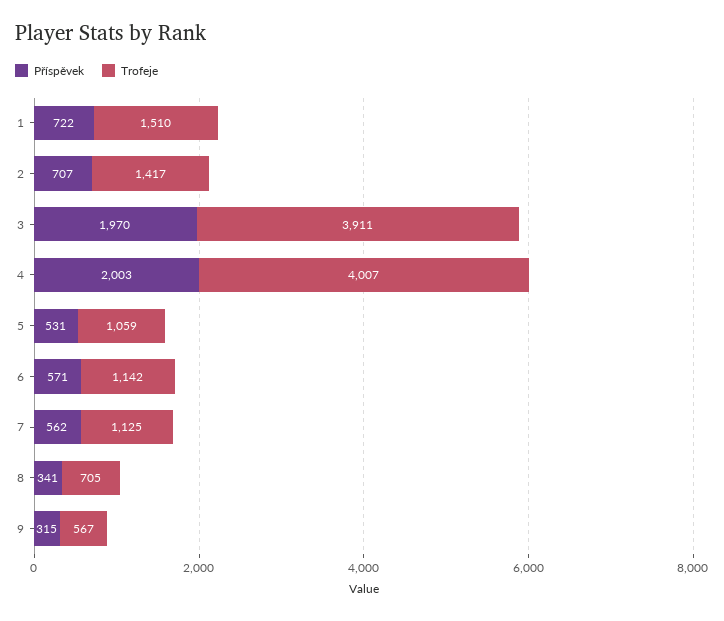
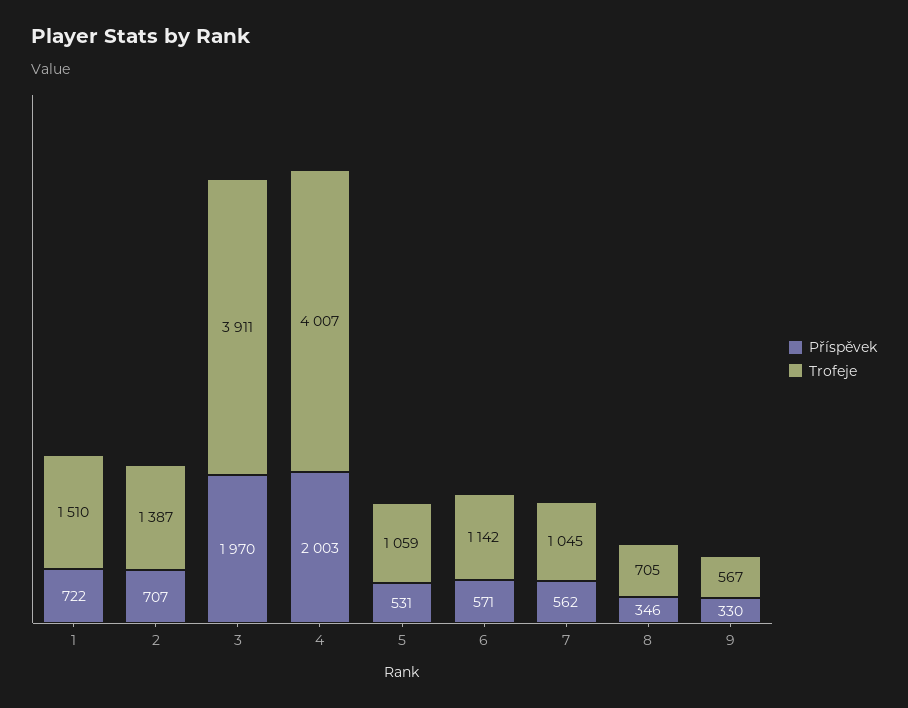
Trofeje, 2: 1417 -> 1387
Trofeje, 7: 1125 -> 1045
Příspěvek, 8: 341 -> 346
Příspěvek, 9: 315 -> 330

